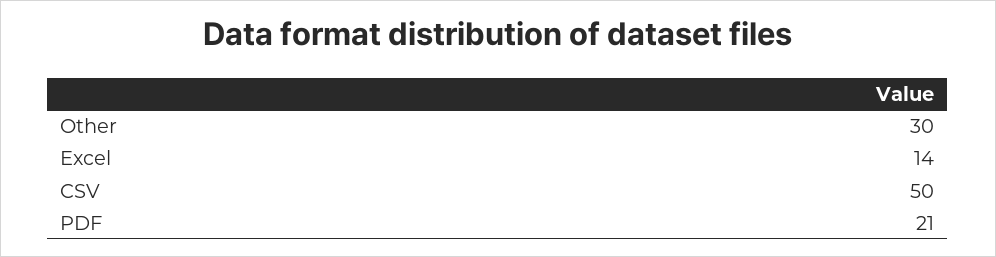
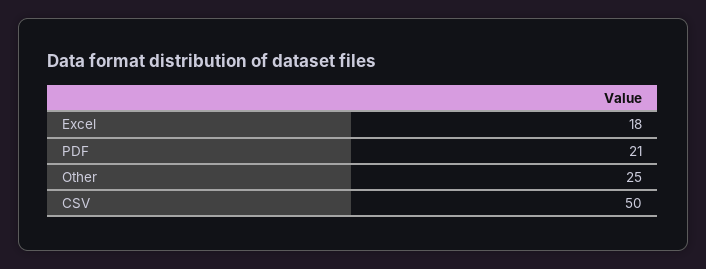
Other: 30 -> 25
Excel: 14 -> 18

